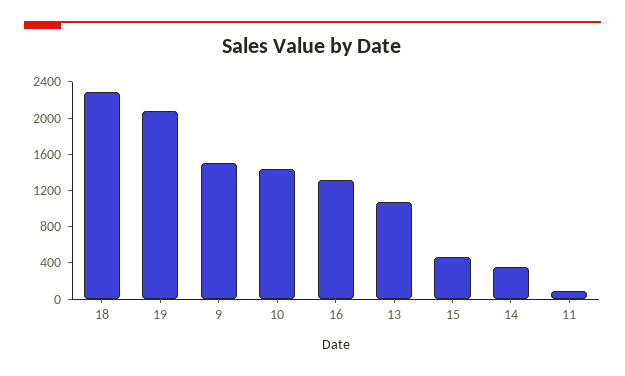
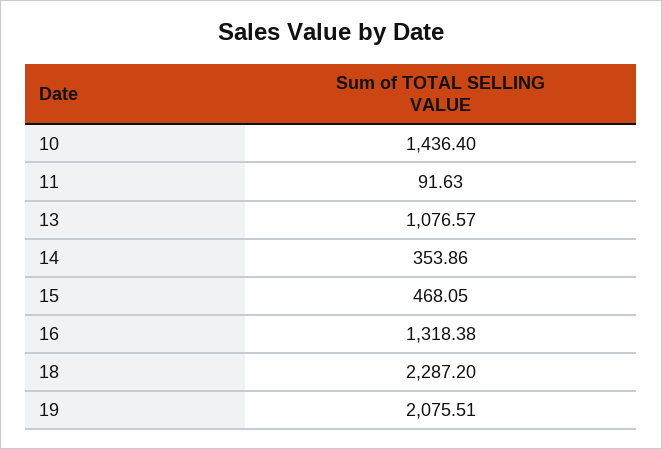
9: 1500 -> none

